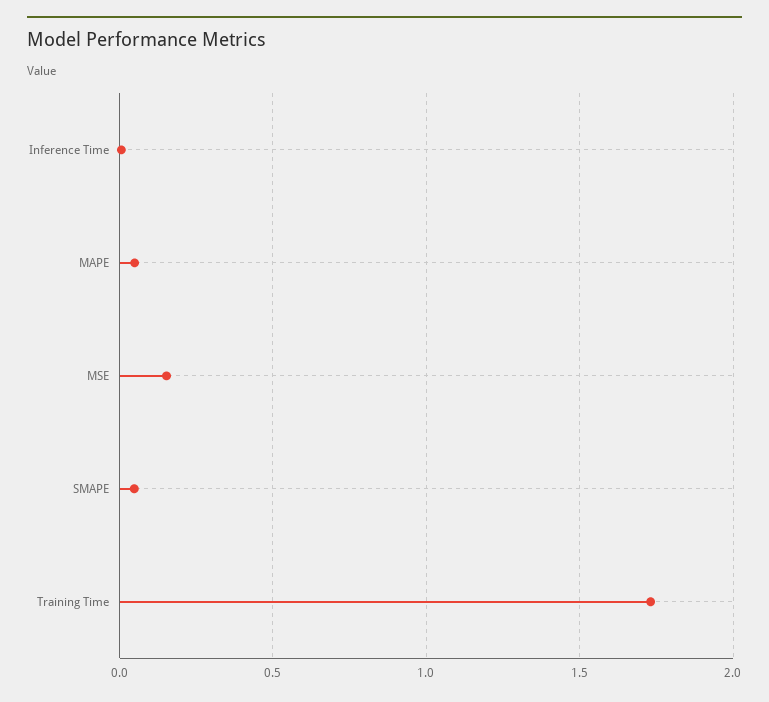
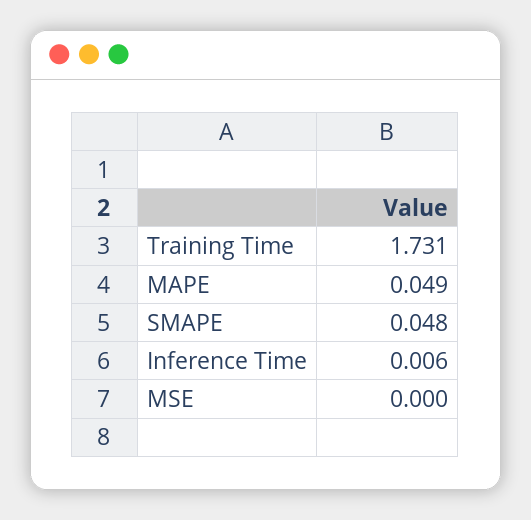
MSE: 0.15 -> 0

